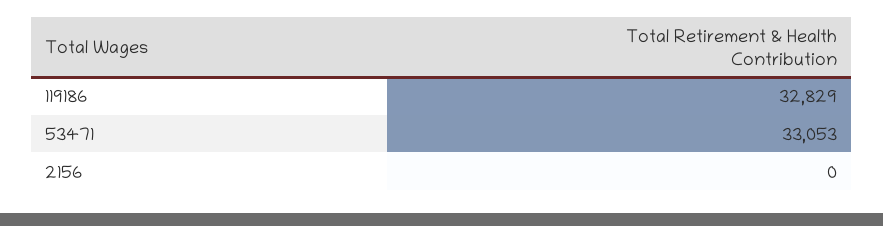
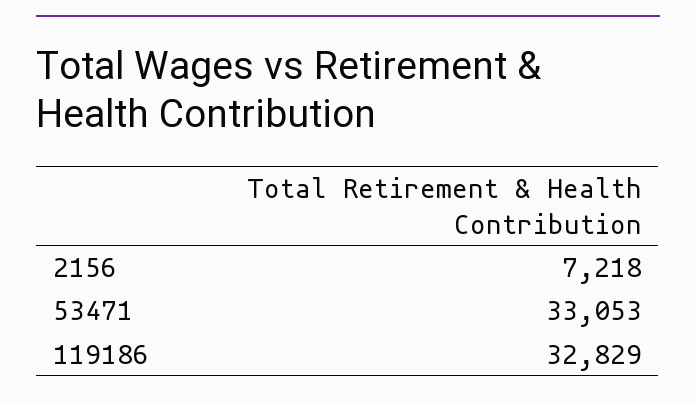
2156: 0 -> 7218

